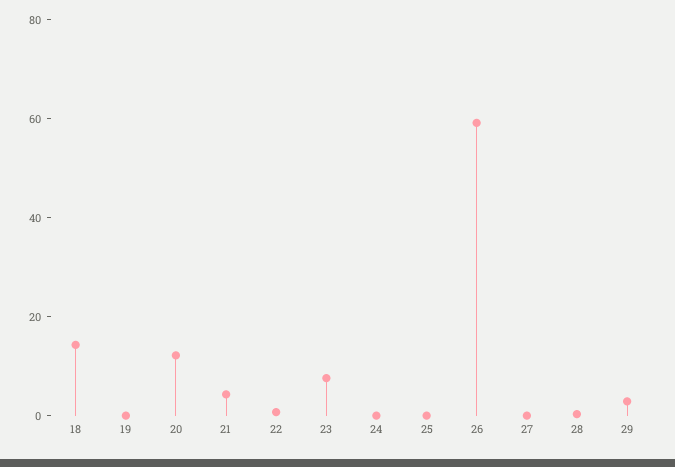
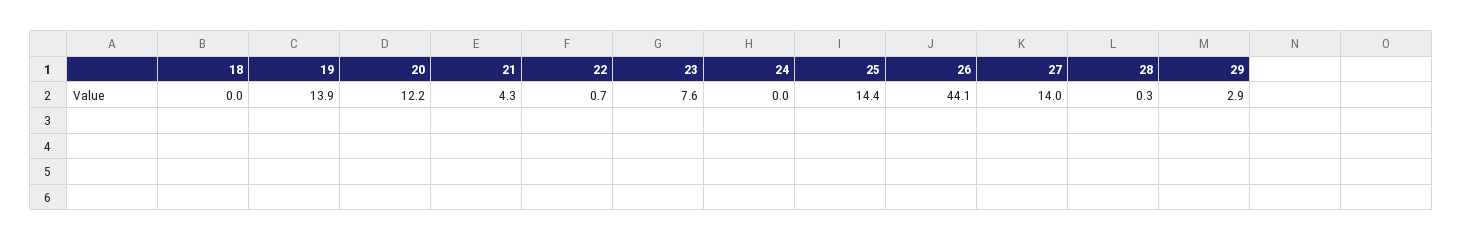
18: 15 -> 0
19: 0 -> 13.9
25: 0 -> 14.4
26: 60 -> 44.1
27: 0 -> 14

